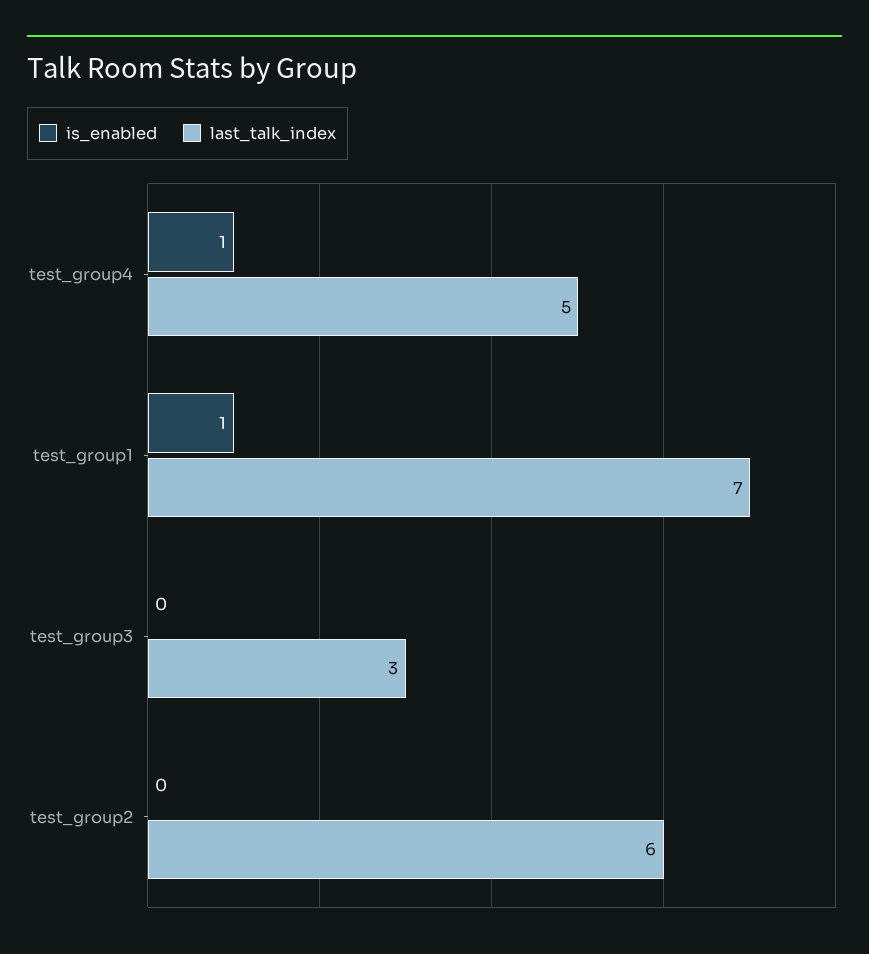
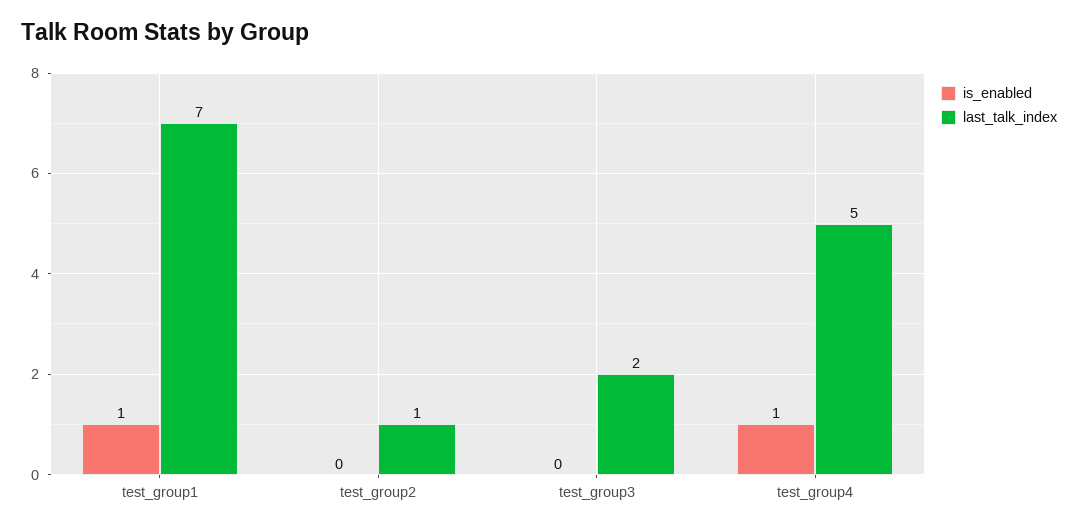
last_talk_index, test_group3: 3 -> 2
last_talk_index, test_group2: 6 -> 1

